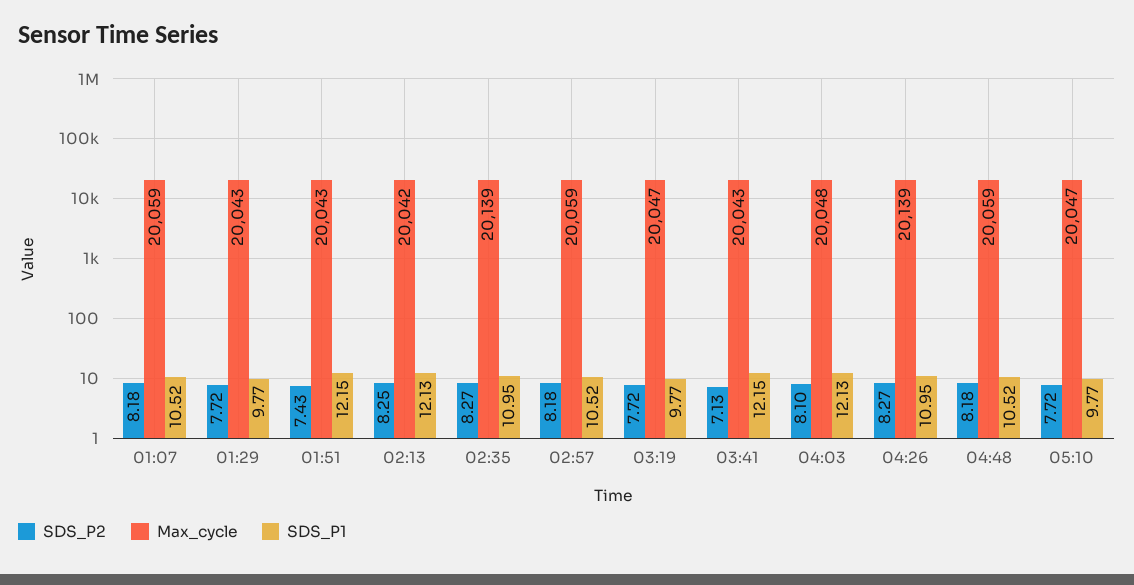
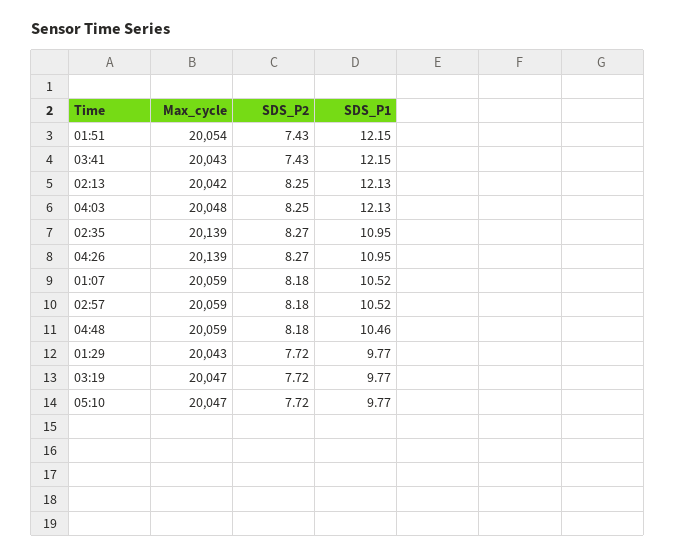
Max_cycle, 01:51: 20043 -> 20054
SDS_P2, 03:41: 7.13 -> 7.43
SDS_P2, 04:03: 8.1 -> 8.25
SDS_P1, 04:48: 10.52 -> 10.46

